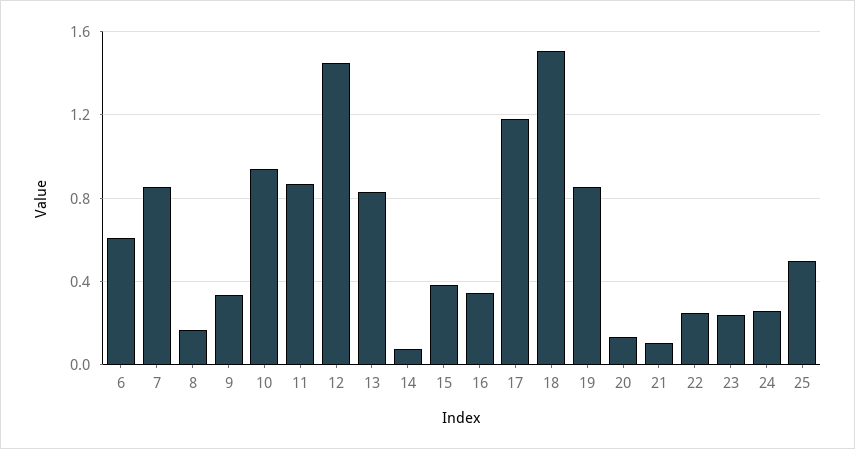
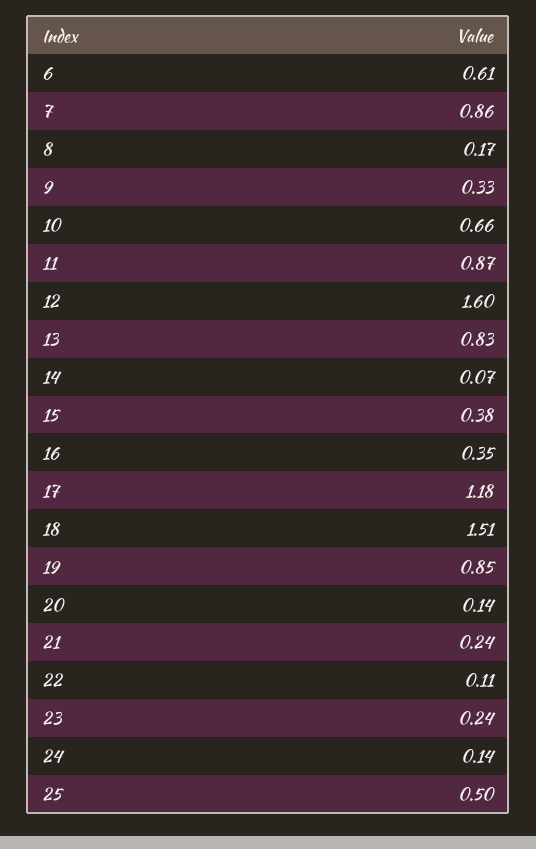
10: 0.95 -> 0.66
12: 1.45 -> 1.6
21: 0.1 -> 0.24
22: 0.25 -> 0.11
24: 0.25 -> 0.14

